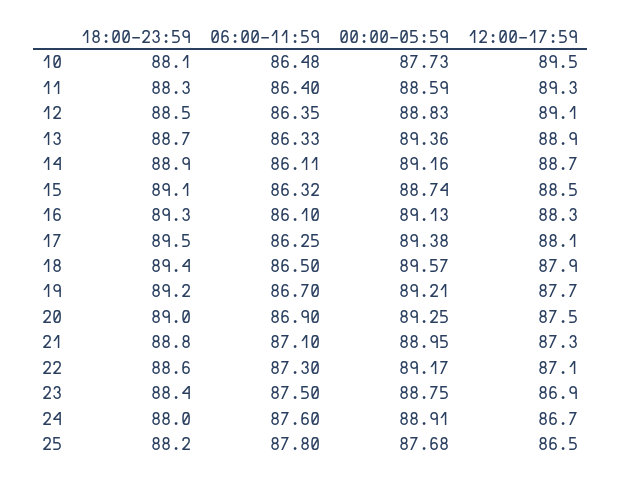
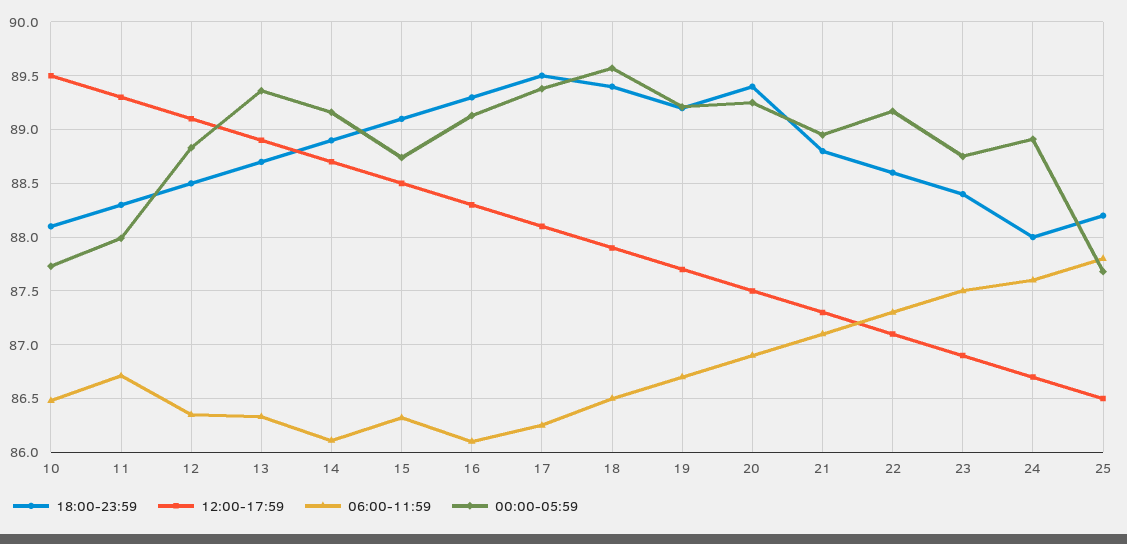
06:00-11:59, 11: 86.4 -> 86.7
00:00-05:59, 11: 88.59 -> 88
18:00-23:59, 20: 89 -> 89.4

